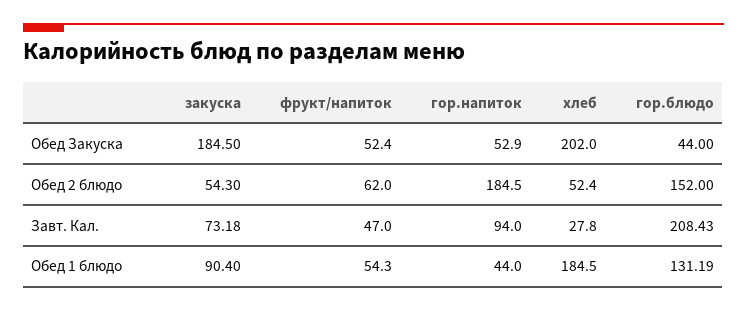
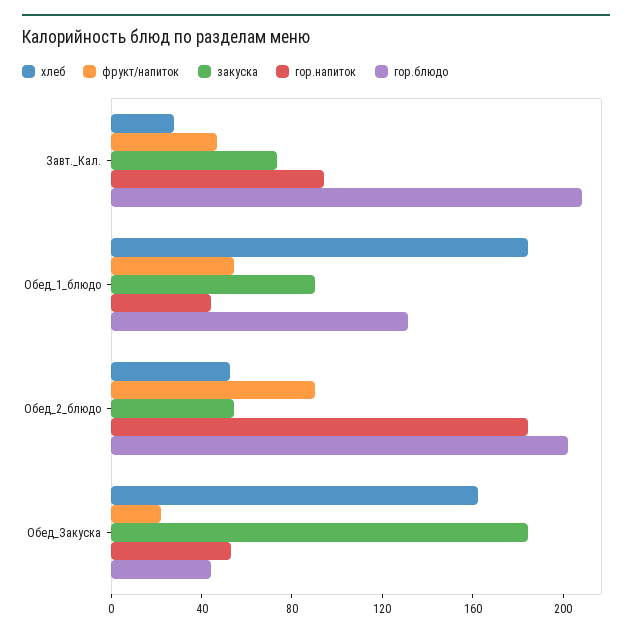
фрукт/напиток, Обед Закуска: 52.4 -> 20
хлеб, Обед Закуска: 202 -> 160
фрукт/напиток, Обед 2 блюдо: 62 -> 90
гор.блюдо, Обед 2 блюдо: 152 -> 200

